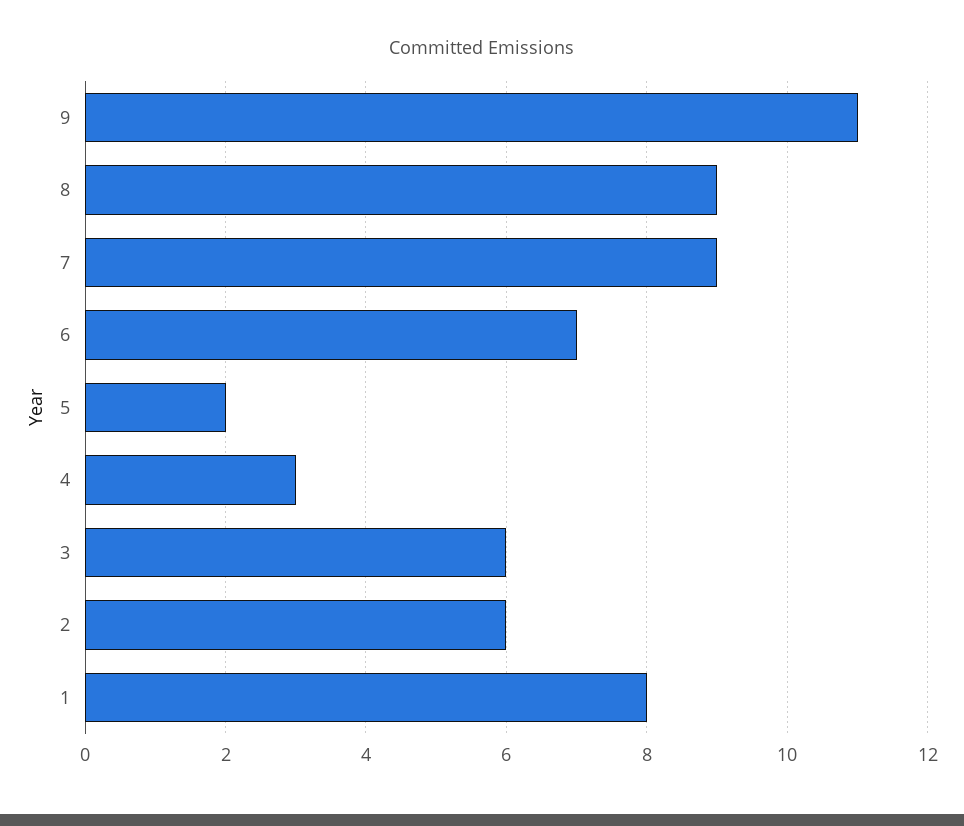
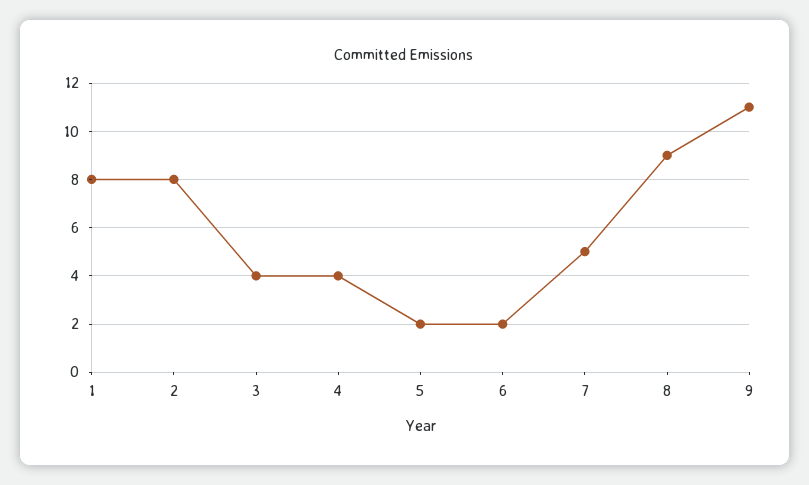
7: 9 -> 5
6: 7 -> 2
4: 3 -> 4
3: 6 -> 4
2: 6 -> 8

